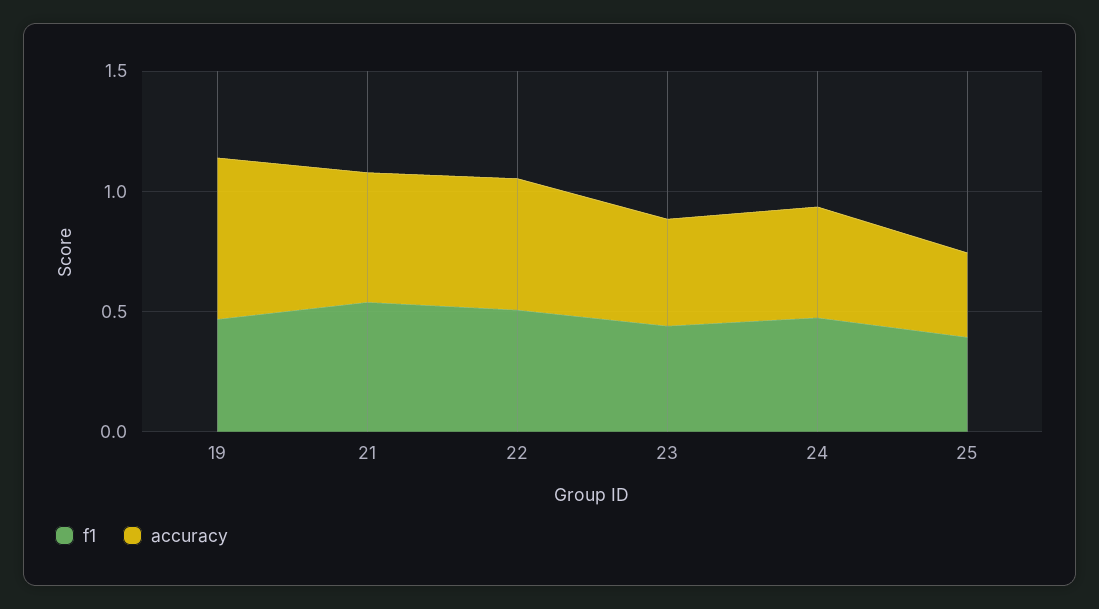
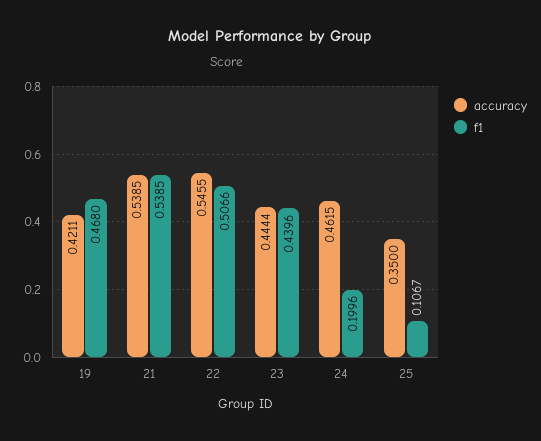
accuracy, 19: 0.7 -> 0.4211
f1, 24: 0.5 -> 0.1996
f1, 25: 0.4 -> 0.1067

